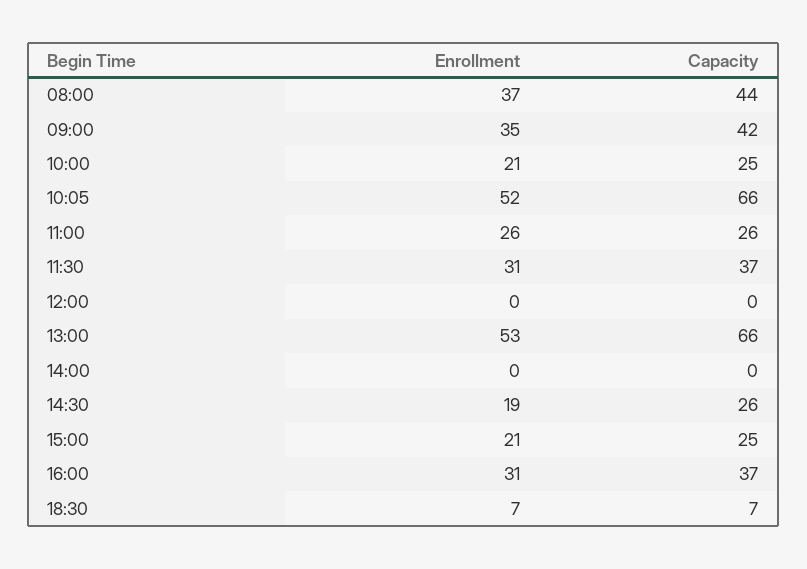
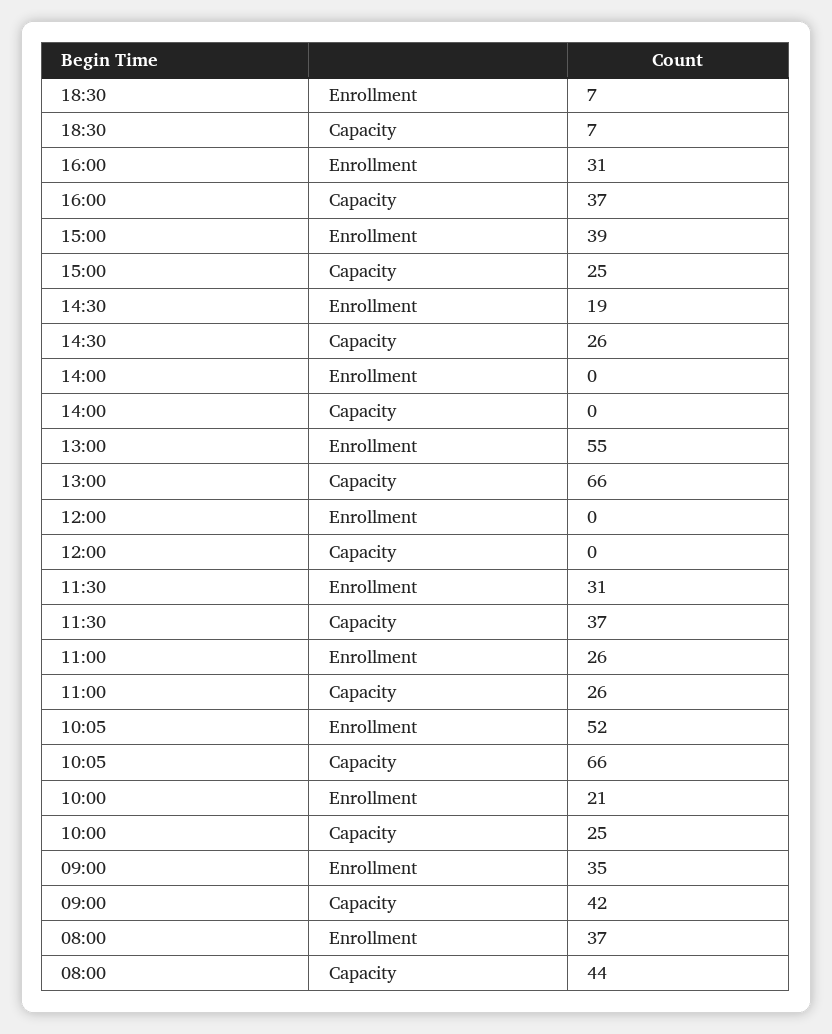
Enrollment, 13:00: 53 -> 55
Enrollment, 15:00: 21 -> 39

